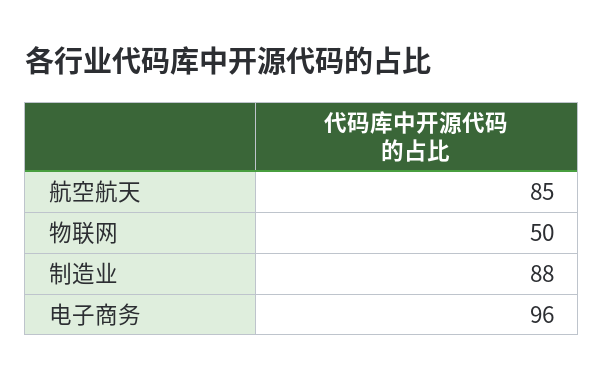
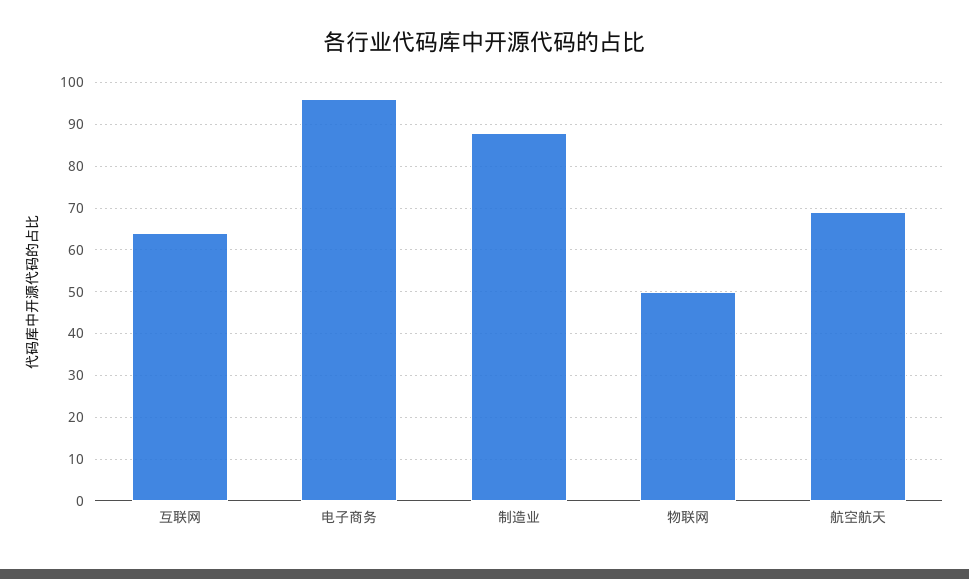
航空航天: 85 -> 70
互联网: none -> 65

